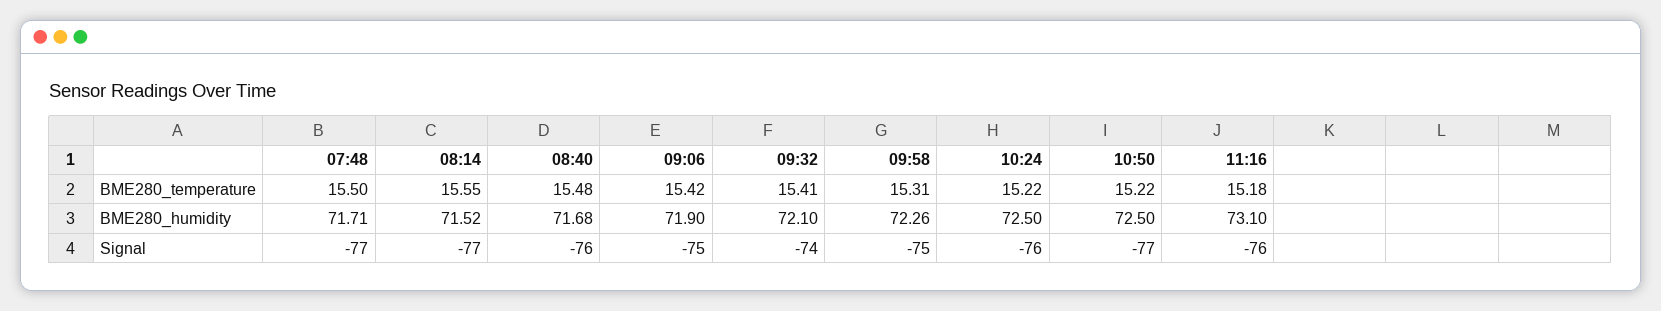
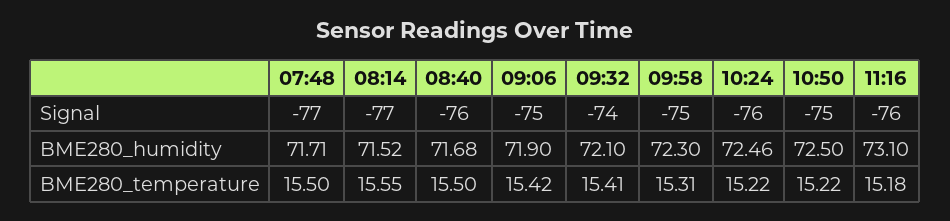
08:40, BME280_temperature: 15.48 -> 15.5
09:58, BME280_humidity: 72.26 -> 72.3
10:24, BME280_humidity: 72.5 -> 72.46
10:50, Signal: -77 -> -75

